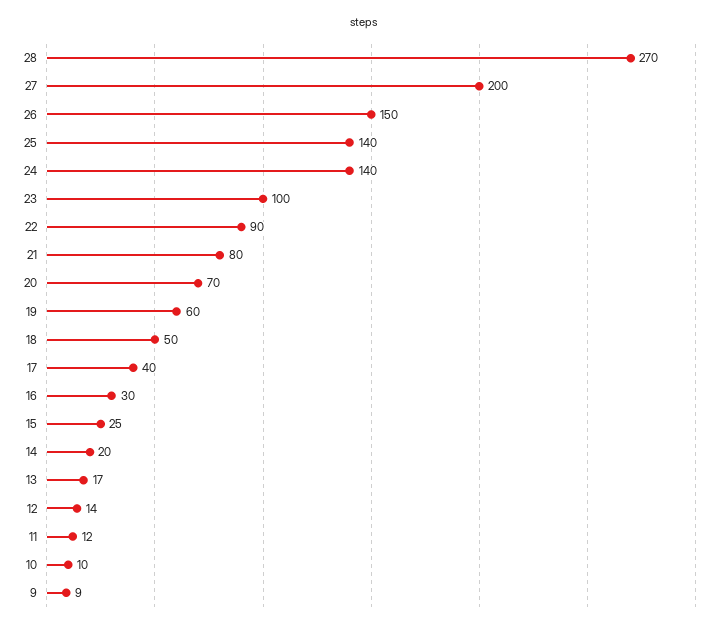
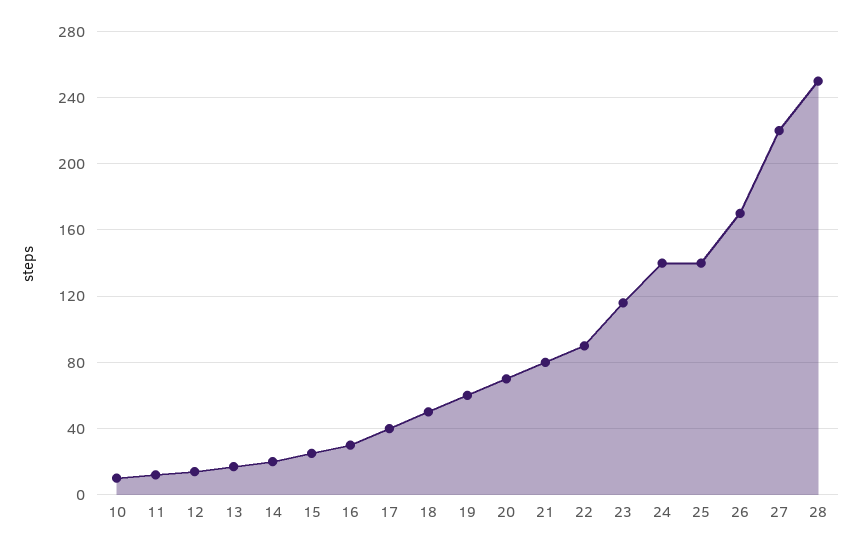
28: 270 -> 250
27: 200 -> 220
26: 150 -> 170
23: 100 -> 115
9: 9 -> none

